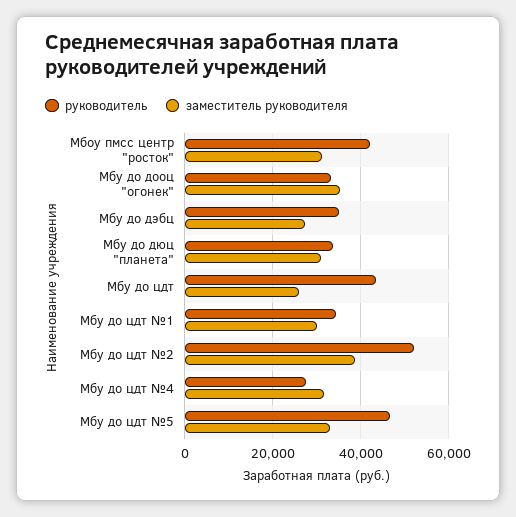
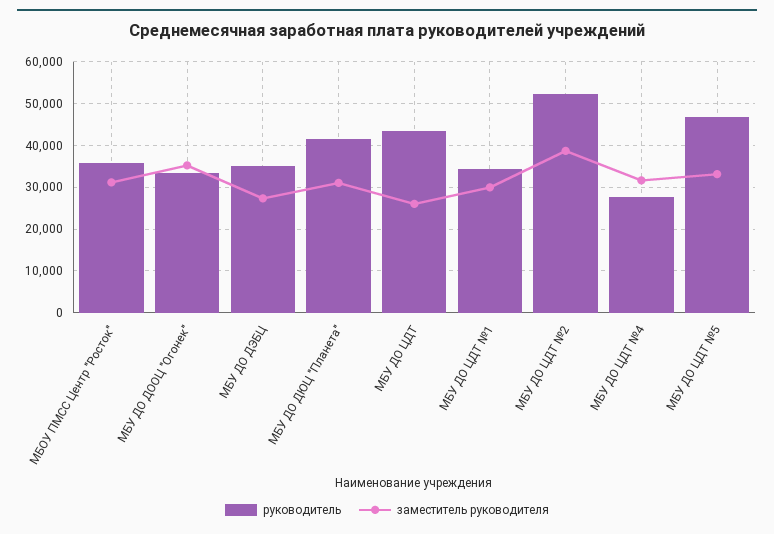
руководитель, Мбоу пмсс центр "росток": 42000 -> 36000
руководитель, Мбу до дюц "планета": 34000 -> 42000

